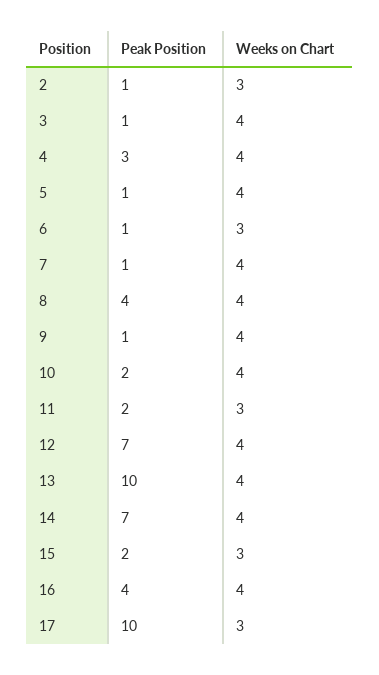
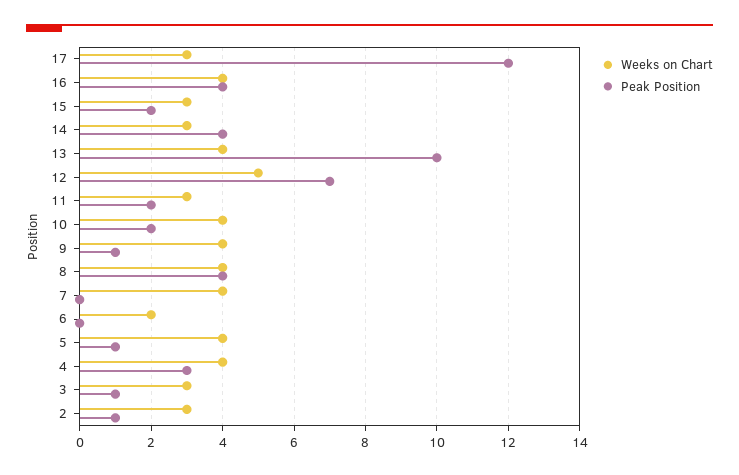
Weeks on Chart, 3: 4 -> 3
Peak Position, 6: 1 -> 0
Weeks on Chart, 6: 3 -> 2
Peak Position, 7: 1 -> 0
Weeks on Chart, 12: 4 -> 5
Peak Position, 14: 7 -> 4
Weeks on Chart, 14: 4 -> 3
Peak Position, 17: 10 -> 12

